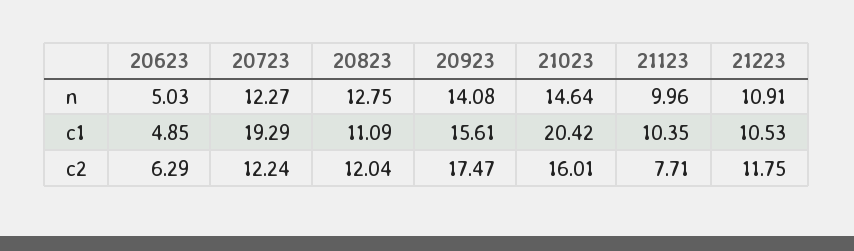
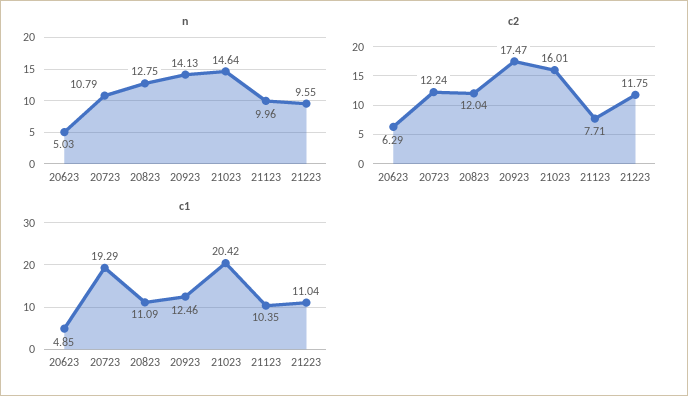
n, 20723: 12.27 -> 10.79
n, 20923: 14.08 -> 14.13
n, 21223: 10.91 -> 9.55
c1, 20923: 15.61 -> 12.46
c1, 21223: 10.53 -> 11.04

